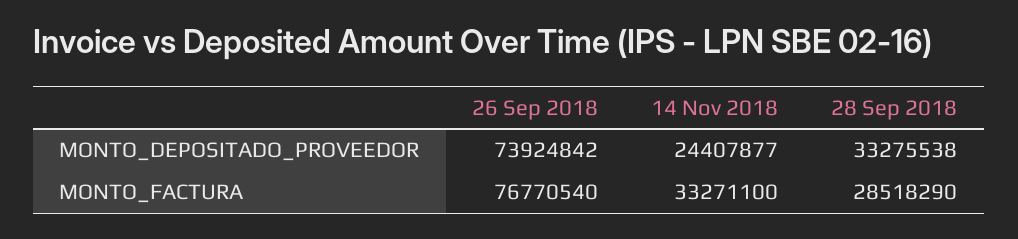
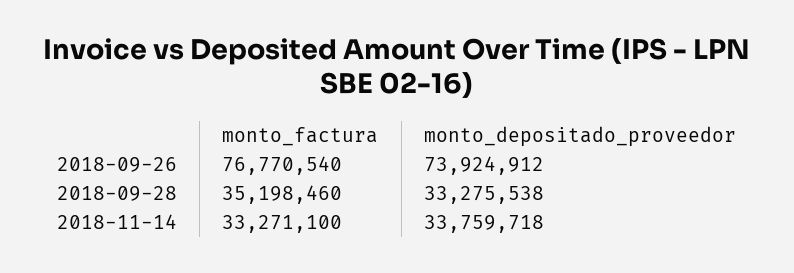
26 Sep 2018, MONTO_DEPOSITADO_PROVEEDOR: 73924842 -> 73924912
14 Nov 2018, MONTO_DEPOSITADO_PROVEEDOR: 24407877 -> 33759718
28 Sep 2018, MONTO_FACTURA: 28518290 -> 35198460

